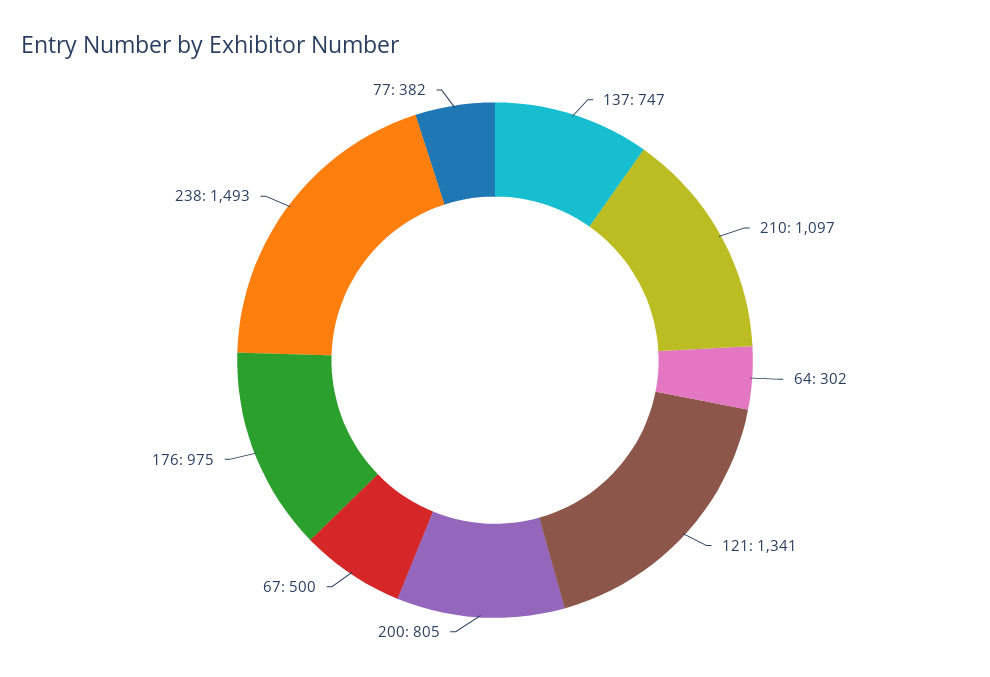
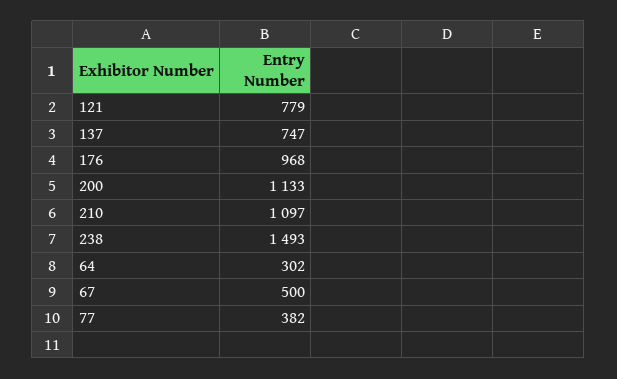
121: 1341 -> 779
200: 805 -> 1133
176: 975 -> 968

